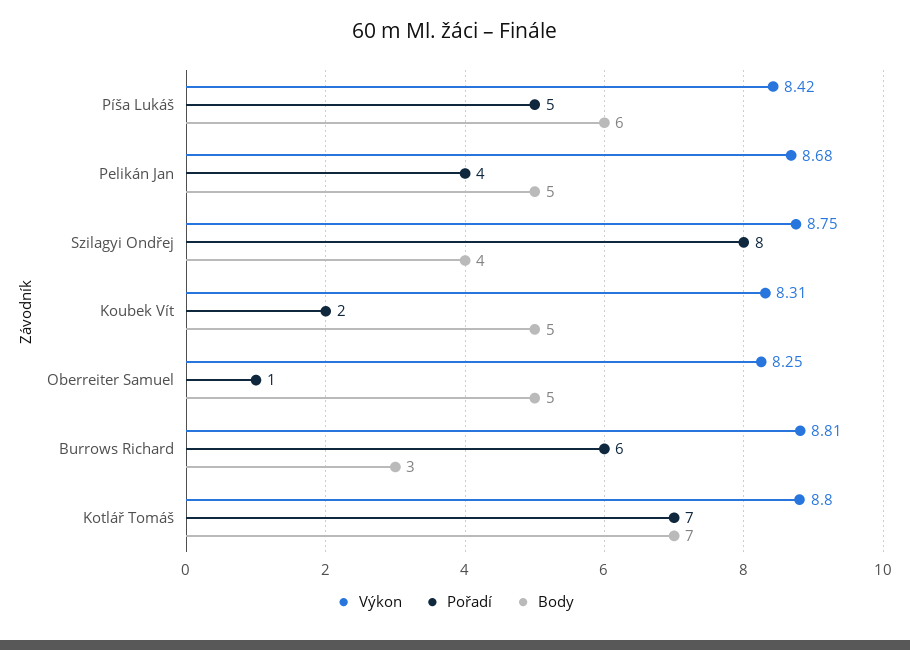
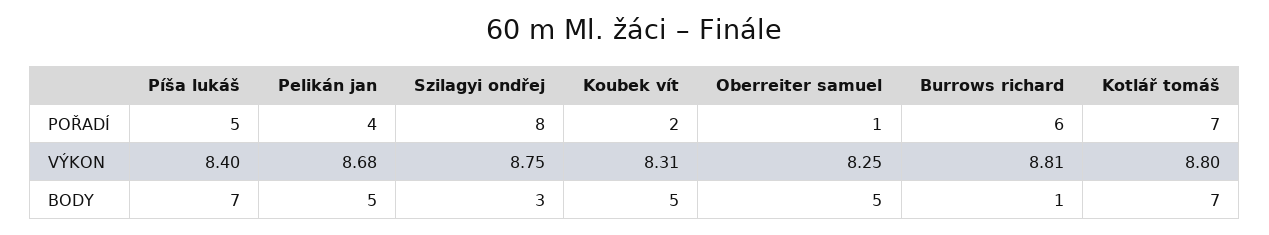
Výkon, Píša Lukáš: 8.42 -> 8.4
Body, Píša Lukáš: 6 -> 7
Body, Szilagyi Ondřej: 4 -> 3
Body, Burrows Richard: 3 -> 1

